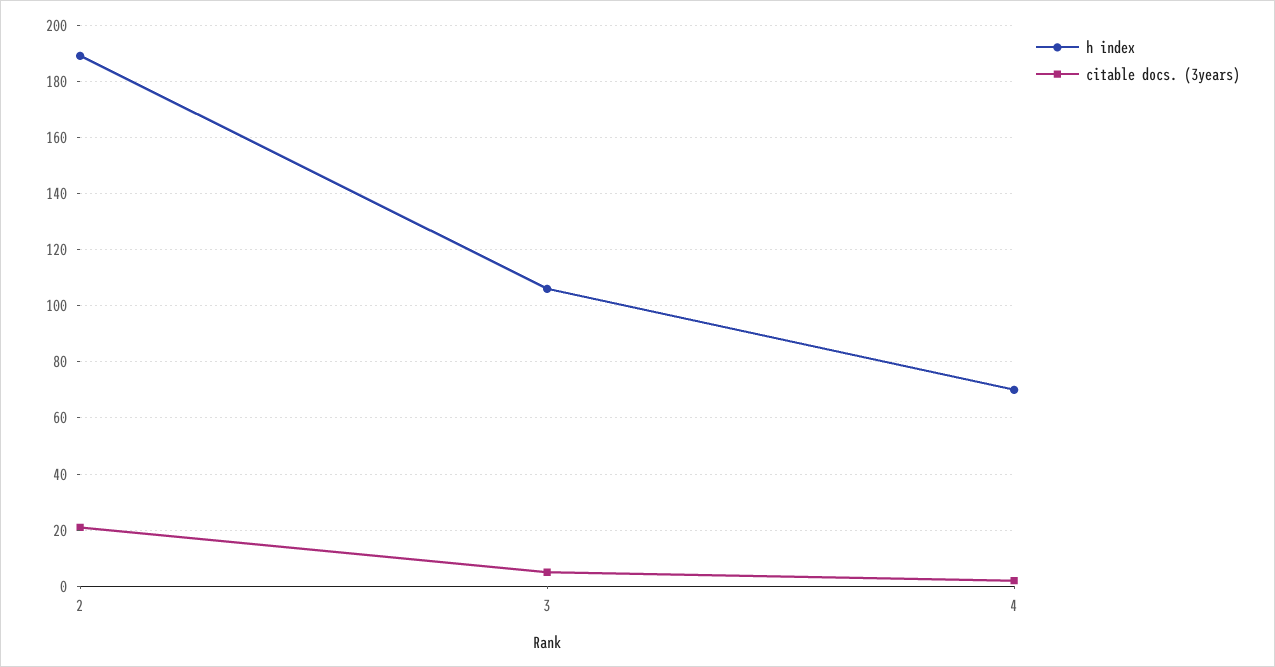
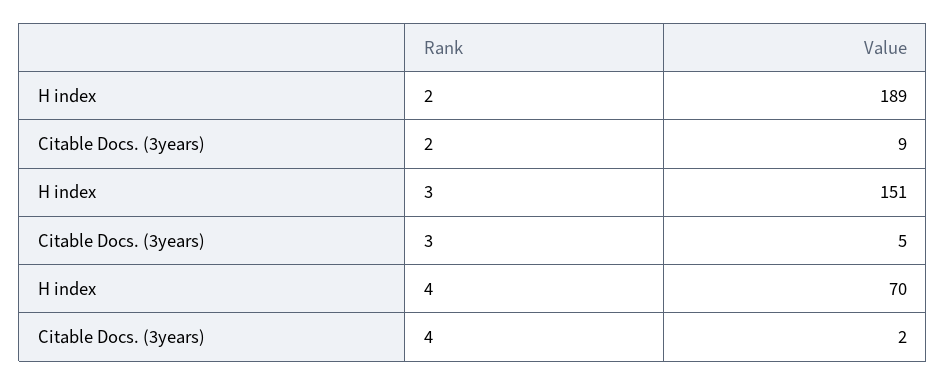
citable docs. (3years), 2: 20 -> 9
h index, 3: 105 -> 151

